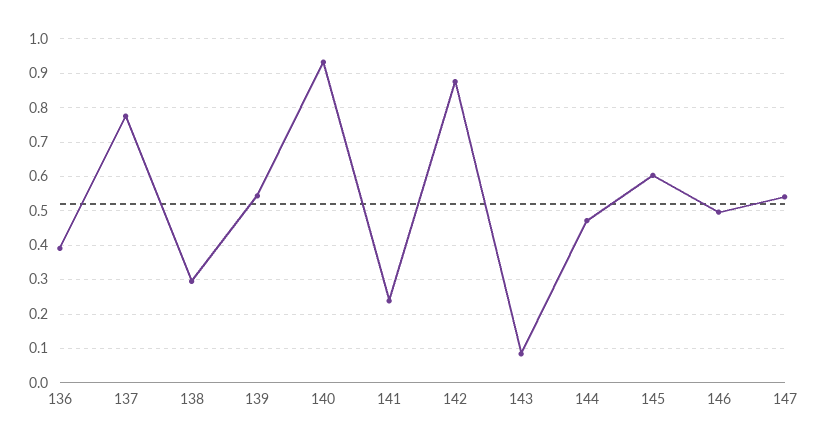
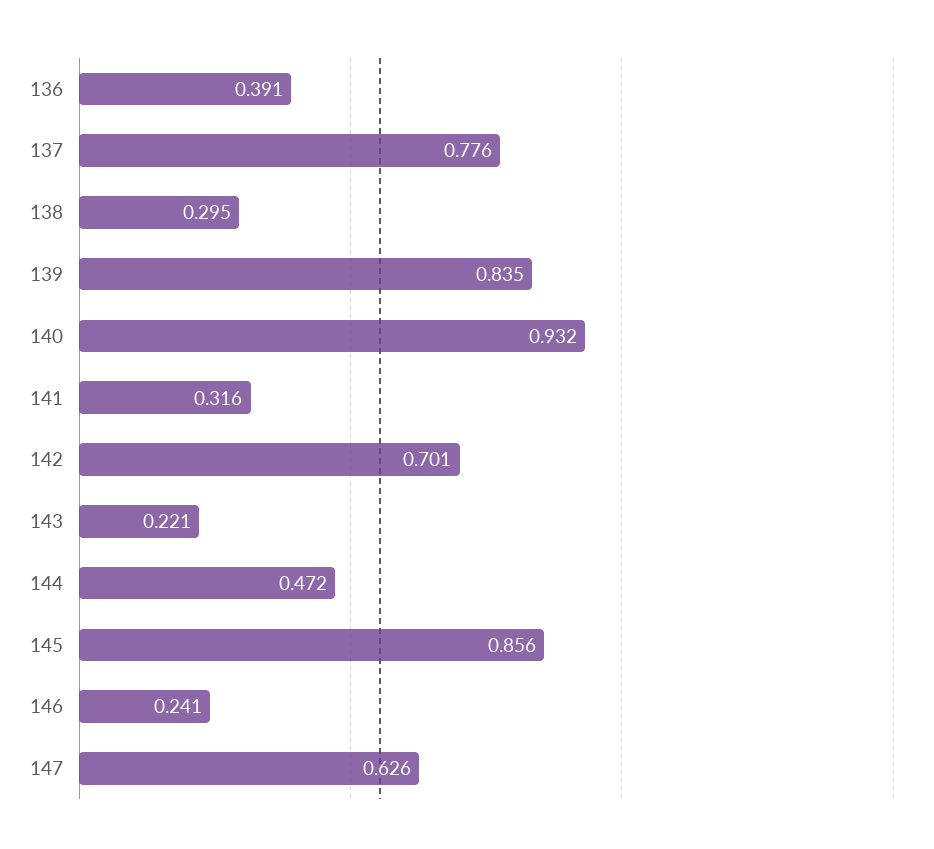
139: 0.54 -> 0.835
141: 0.24 -> 0.316
142: 0.88 -> 0.701
143: 0.08 -> 0.221
145: 0.6 -> 0.856
146: 0.5 -> 0.241
147: 0.54 -> 0.626

